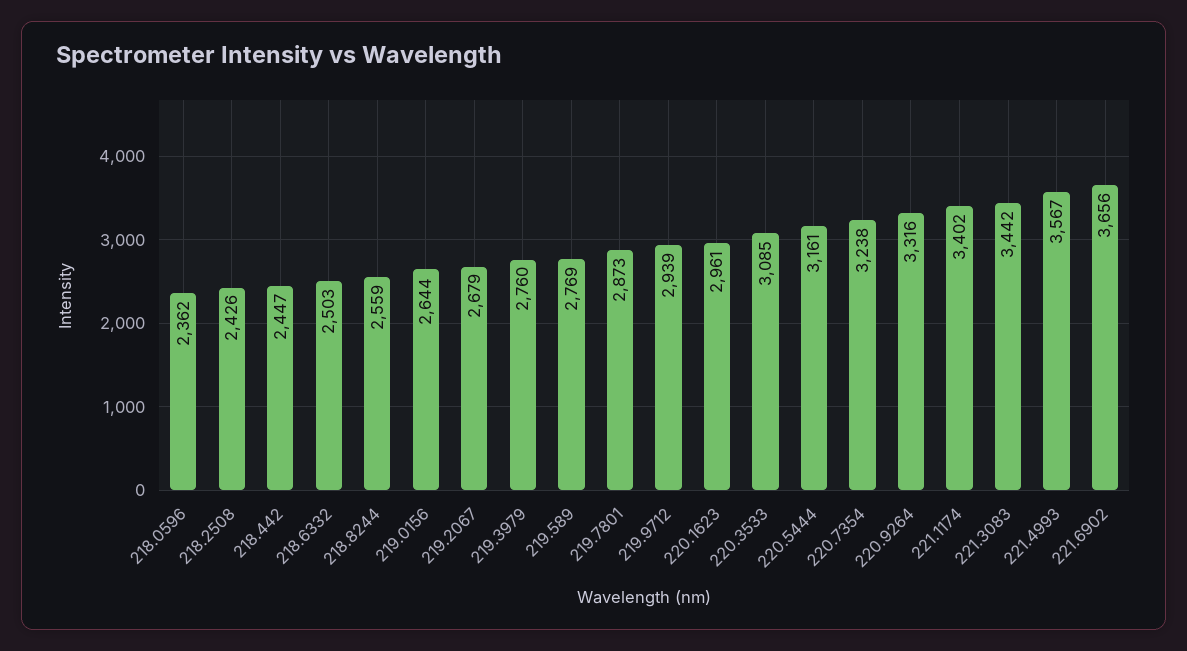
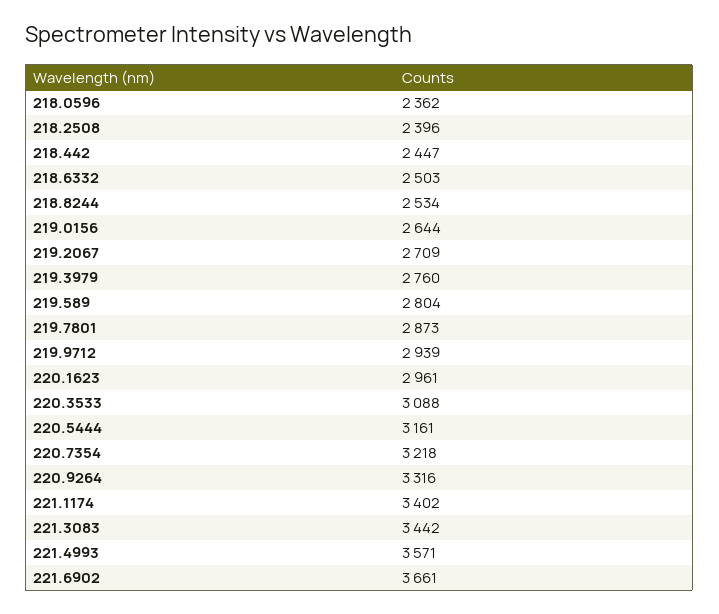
218.2508: 2426 -> 2396
218.8244: 2559 -> 2534
219.2067: 2679 -> 2709
219.589: 2769 -> 2804
220.3533: 3085 -> 3088
220.7354: 3238 -> 3218
221.4993: 3567 -> 3571
221.6902: 3656 -> 3661

